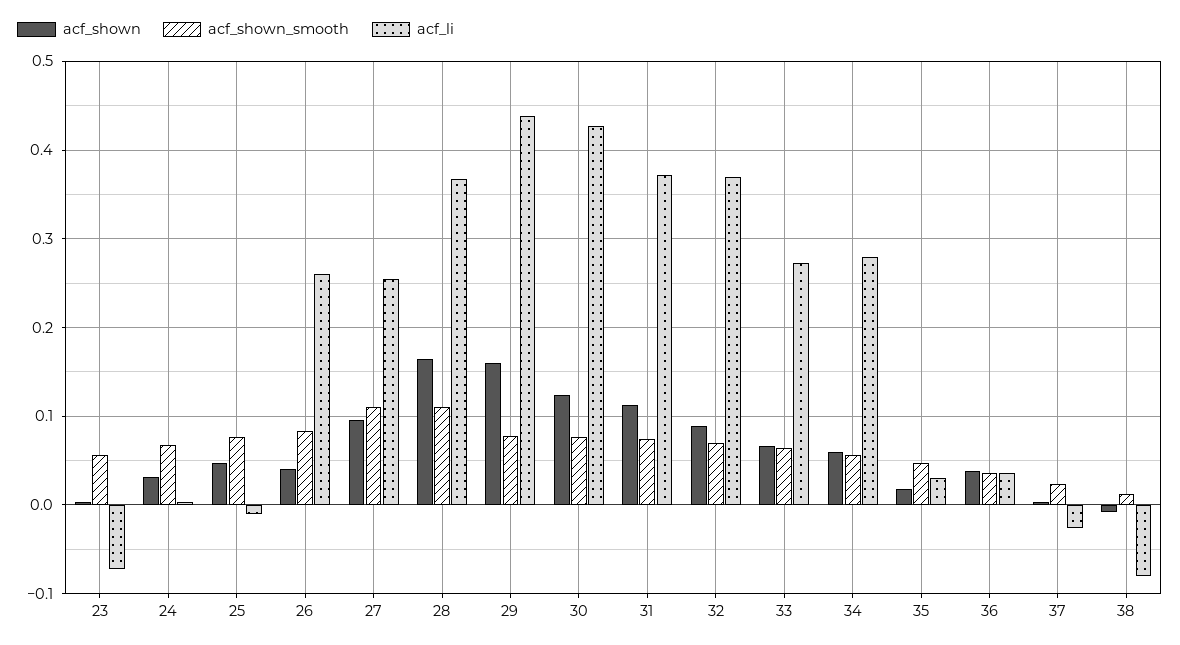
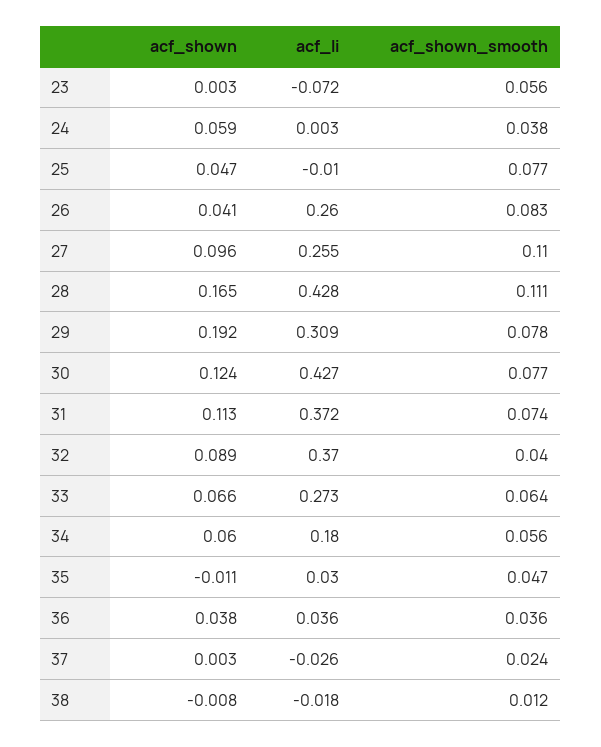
acf_shown, 24: 0.03 -> 0.059
acf_shown_smooth, 24: 0.07 -> 0.038
acf_li, 28: 0.37 -> 0.428
acf_shown, 29: 0.16 -> 0.192
acf_li, 29: 0.44 -> 0.309
acf_shown_smooth, 32: 0.07 -> 0.04
acf_li, 34: 0.28 -> 0.18
acf_shown, 35: 0.02 -> -0.011
acf_li, 38: -0.08 -> -0.018

